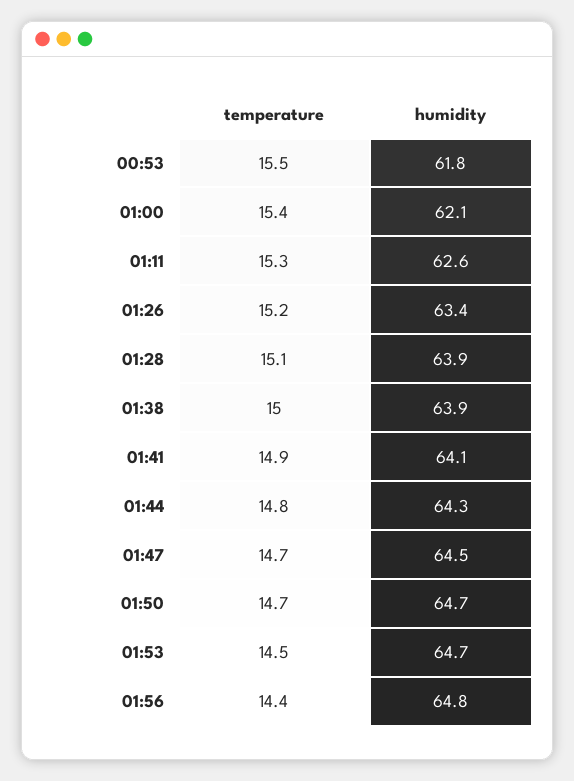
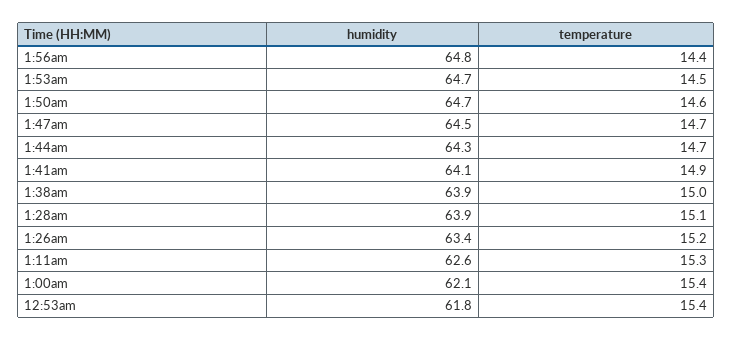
temperature, 00:53: 15.5 -> 15.4
temperature, 01:44: 14.8 -> 14.7
temperature, 01:50: 14.7 -> 14.6

